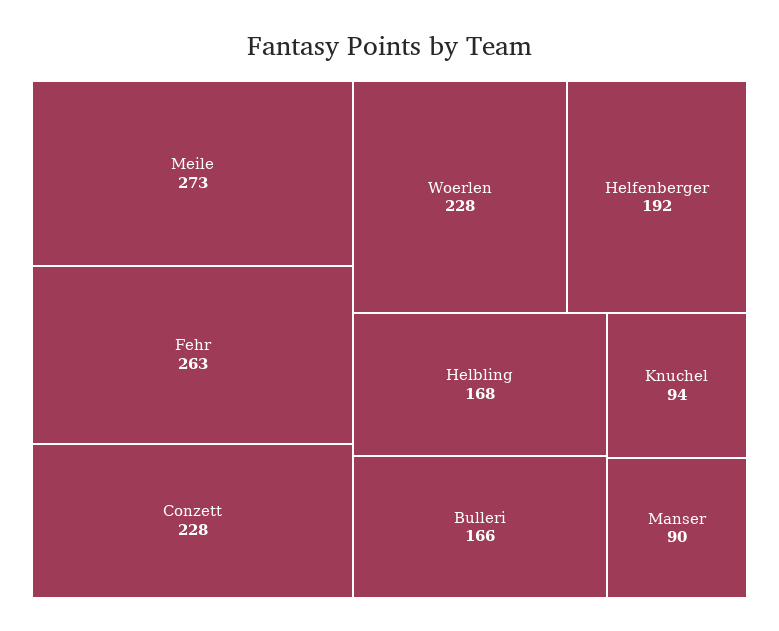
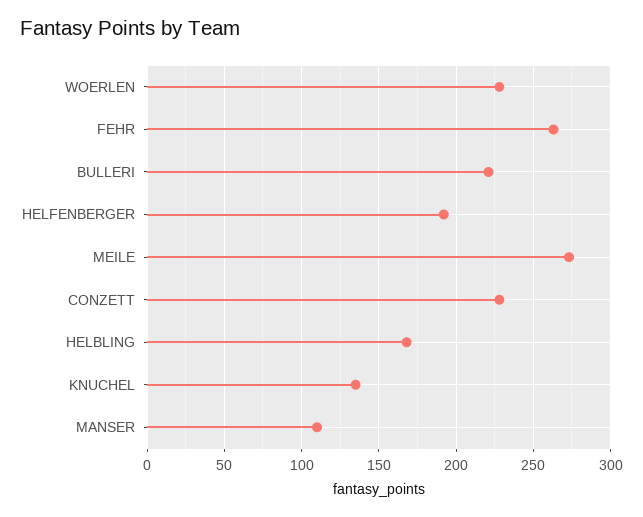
Bulleri: 166 -> 220
Knuchel: 94 -> 135
Manser: 90 -> 110

